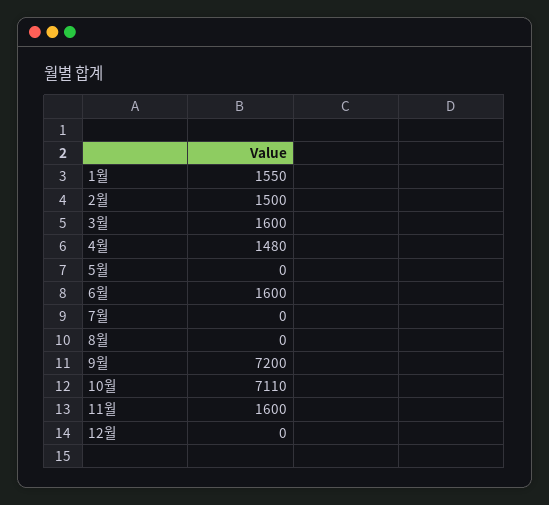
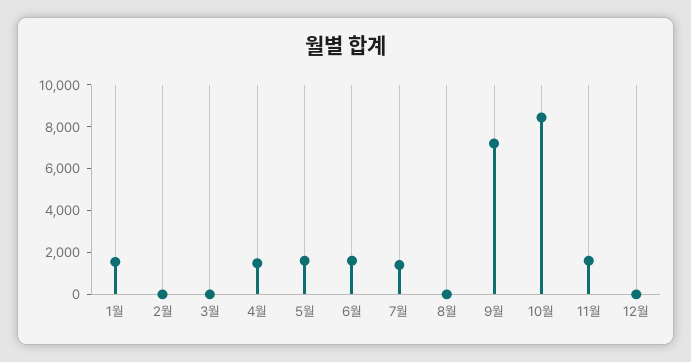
2월: 1500 -> 0
3월: 1600 -> 0
5월: 0 -> 1500
7월: 0 -> 1500
10월: 7110 -> 8500

